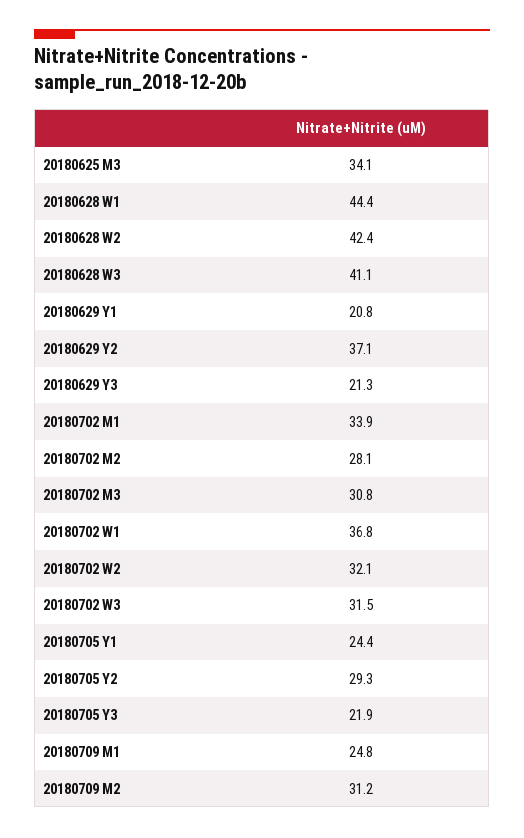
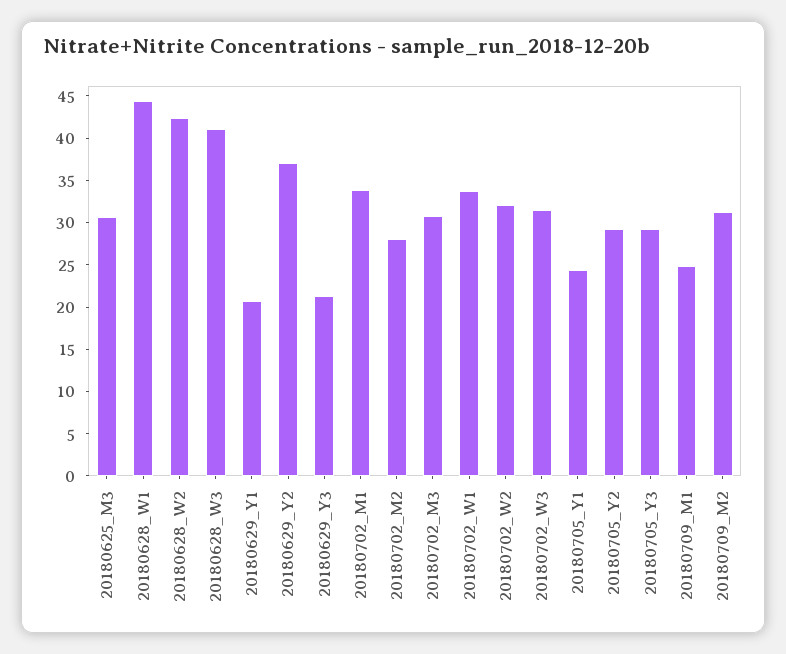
20180625 M3: 34.1 -> 31
20180702 W1: 36.8 -> 34
20180705 Y3: 21.9 -> 29

